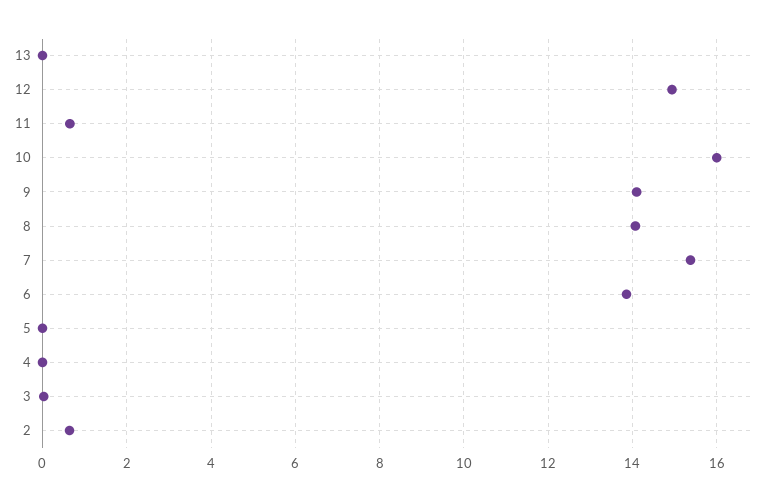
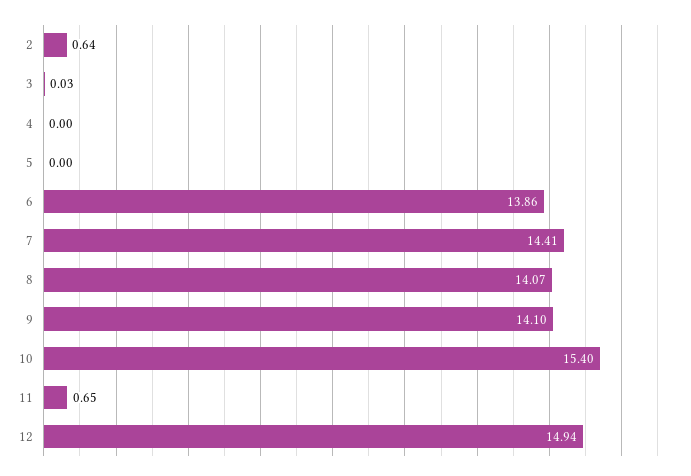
13: 0 -> none
10: 16 -> 15.4
7: 15.4 -> 14.41

